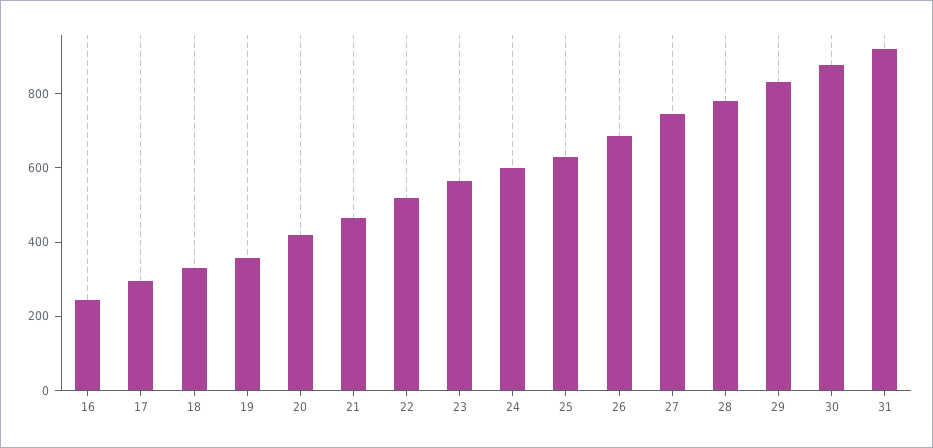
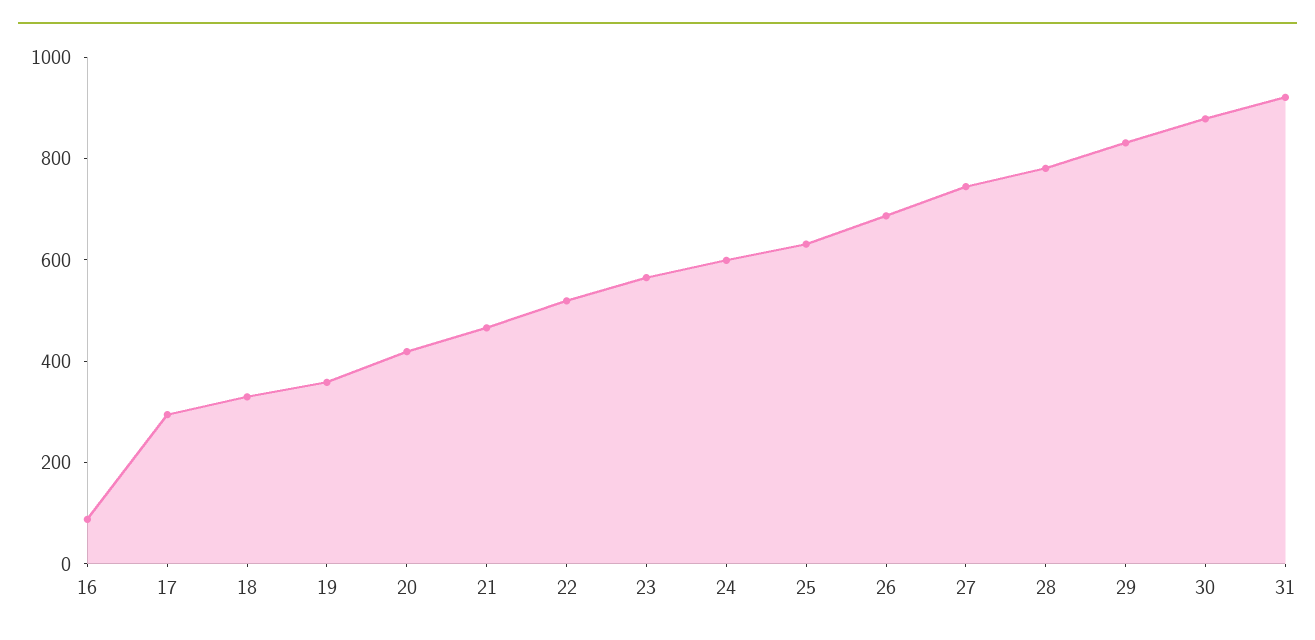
16: 250 -> 100

